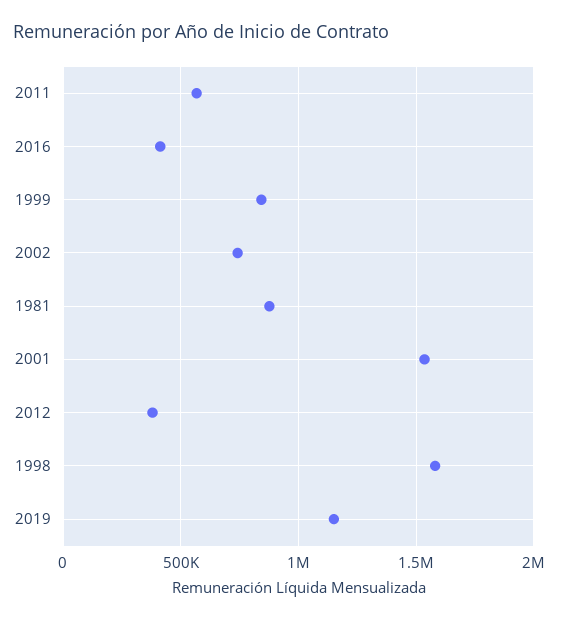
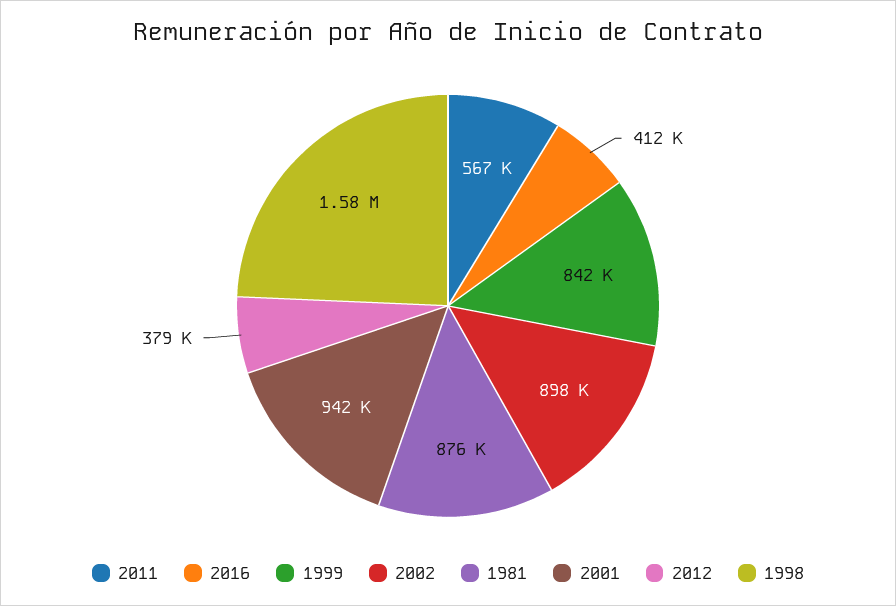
2002: 750000 -> 898000
2001: 1550000 -> 942000
2019: 1150000 -> none

